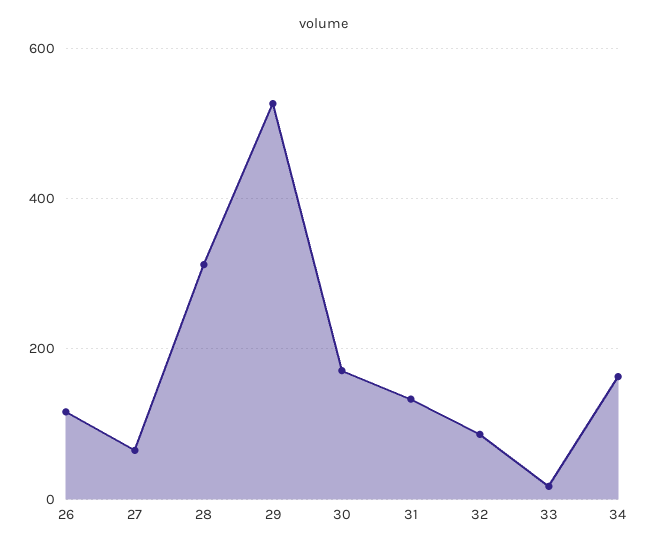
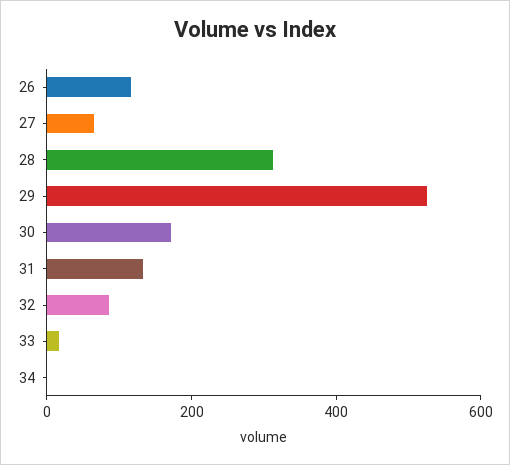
34: 160 -> 0

